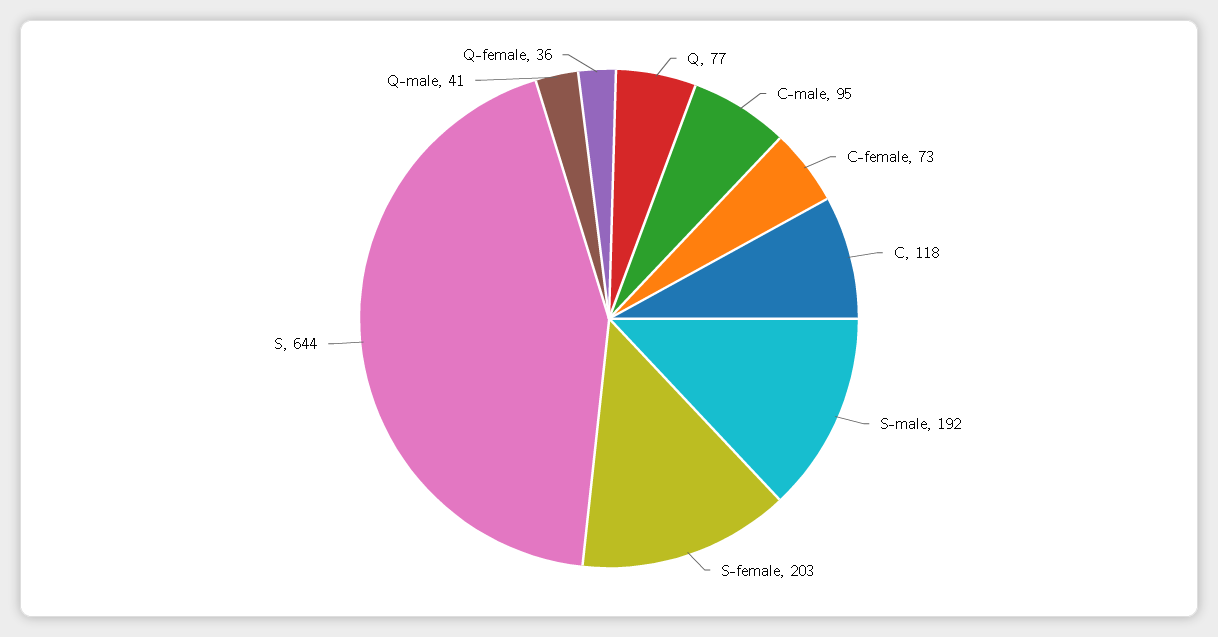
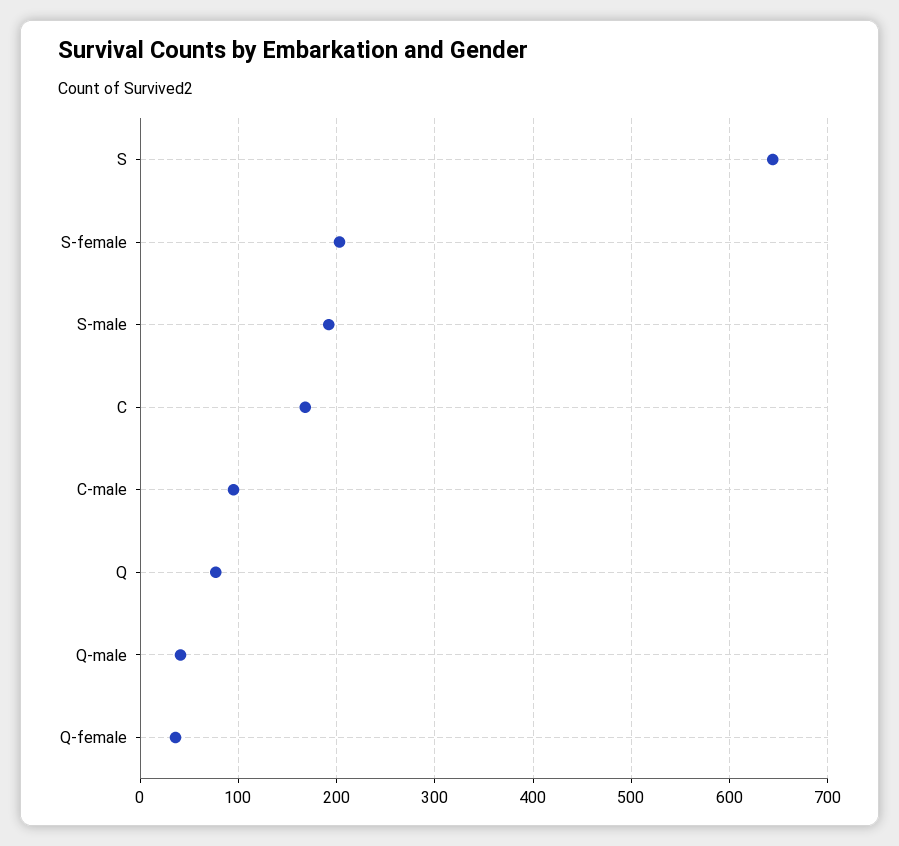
C-female: 73 -> none
C: 118 -> 170

